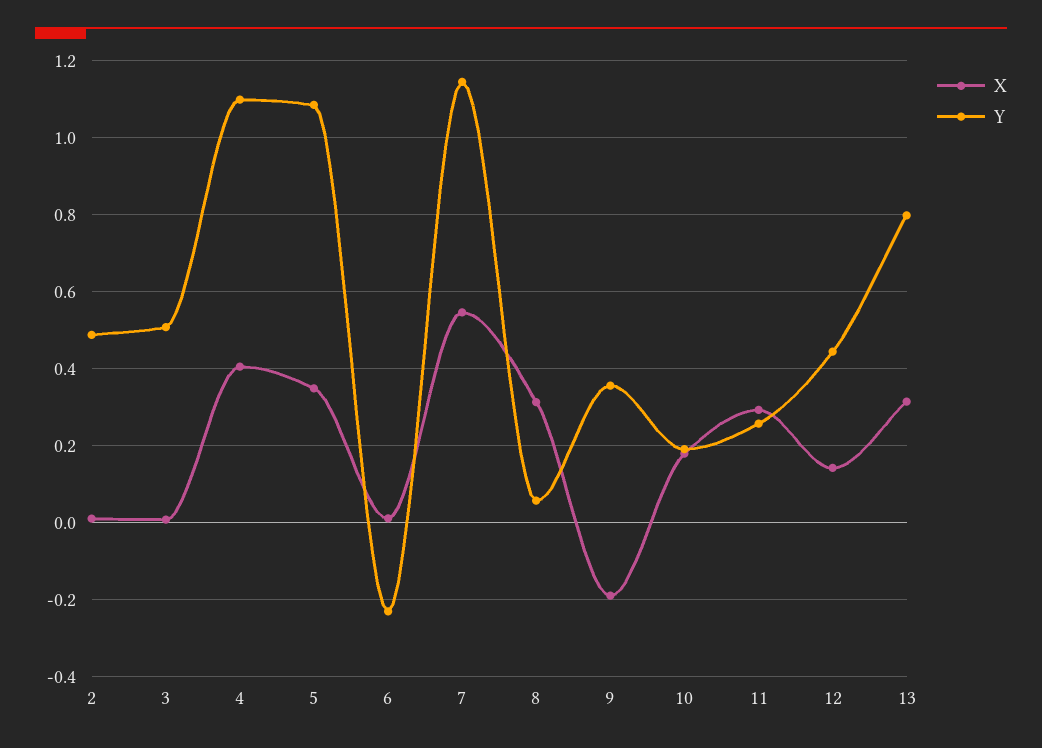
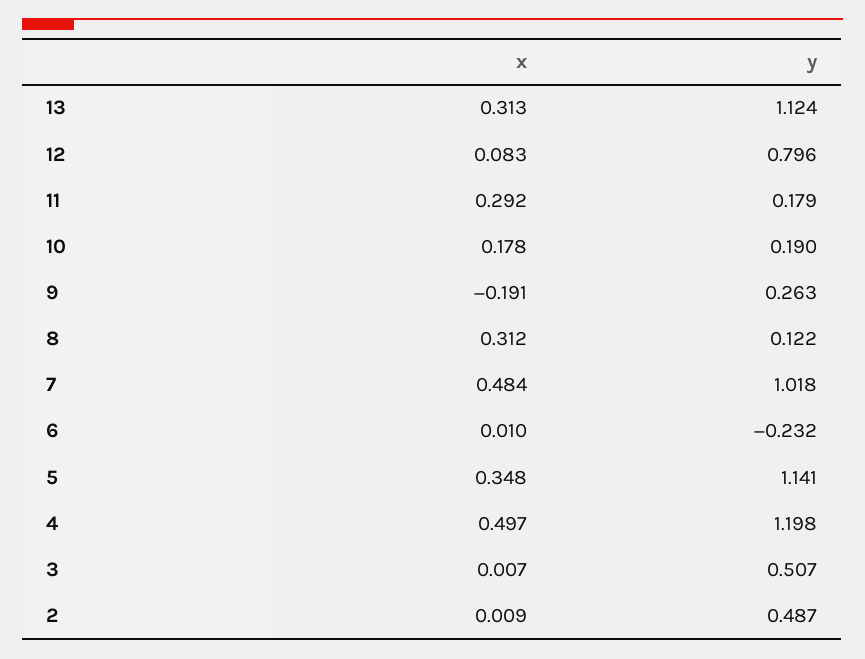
X, 4: 0.4 -> 0.497
Y, 4: 1.1 -> 1.198
Y, 5: 1.08 -> 1.141
X, 7: 0.54 -> 0.484
Y, 7: 1.14 -> 1.018
Y, 8: 0.06 -> 0.122
Y, 9: 0.36 -> 0.263
Y, 11: 0.26 -> 0.179
X, 12: 0.14 -> 0.083
Y, 12: 0.44 -> 0.796
Y, 13: 0.8 -> 1.124

